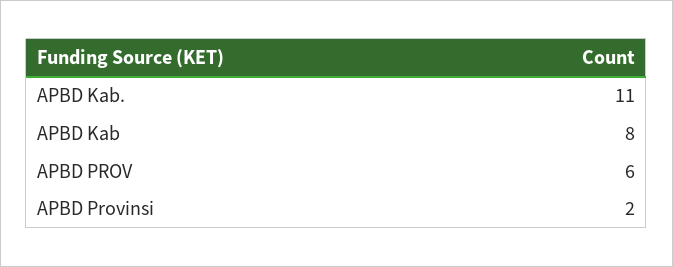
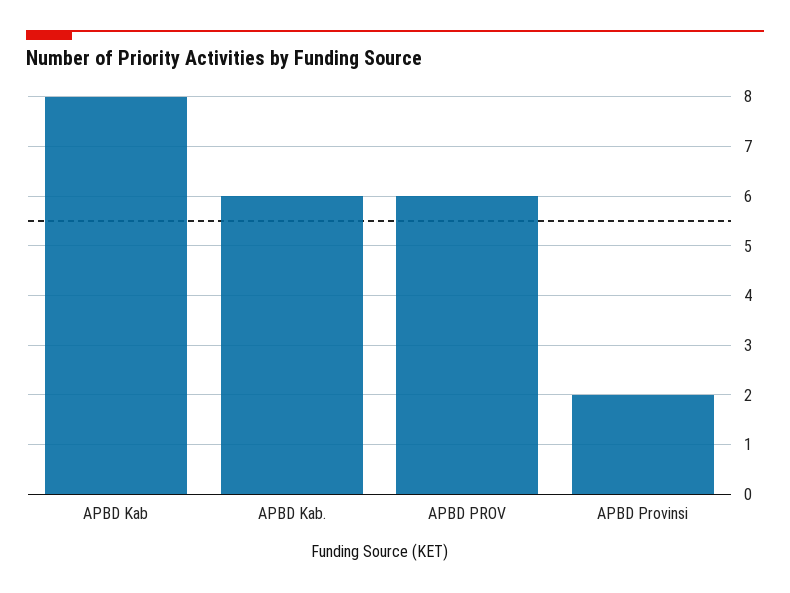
APBD Kab.: 11 -> 6

